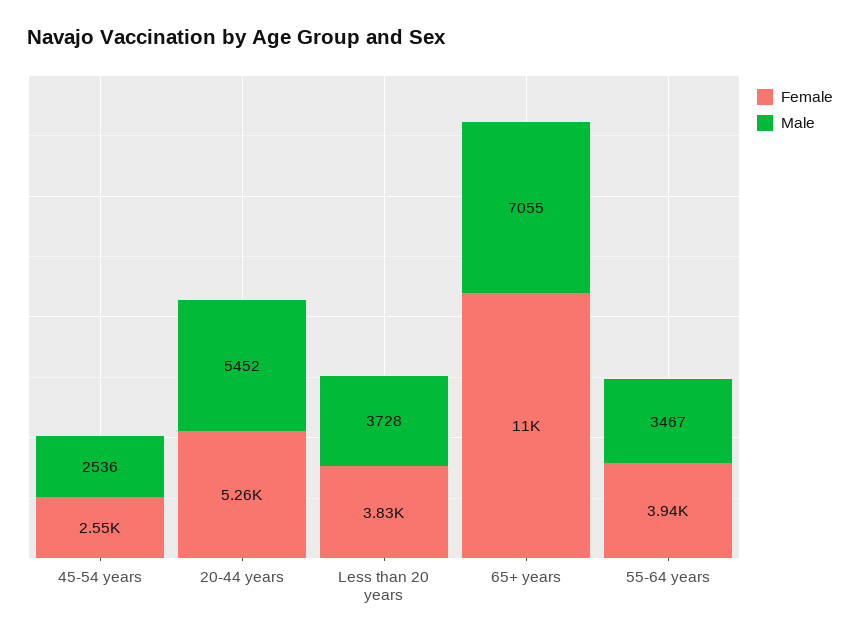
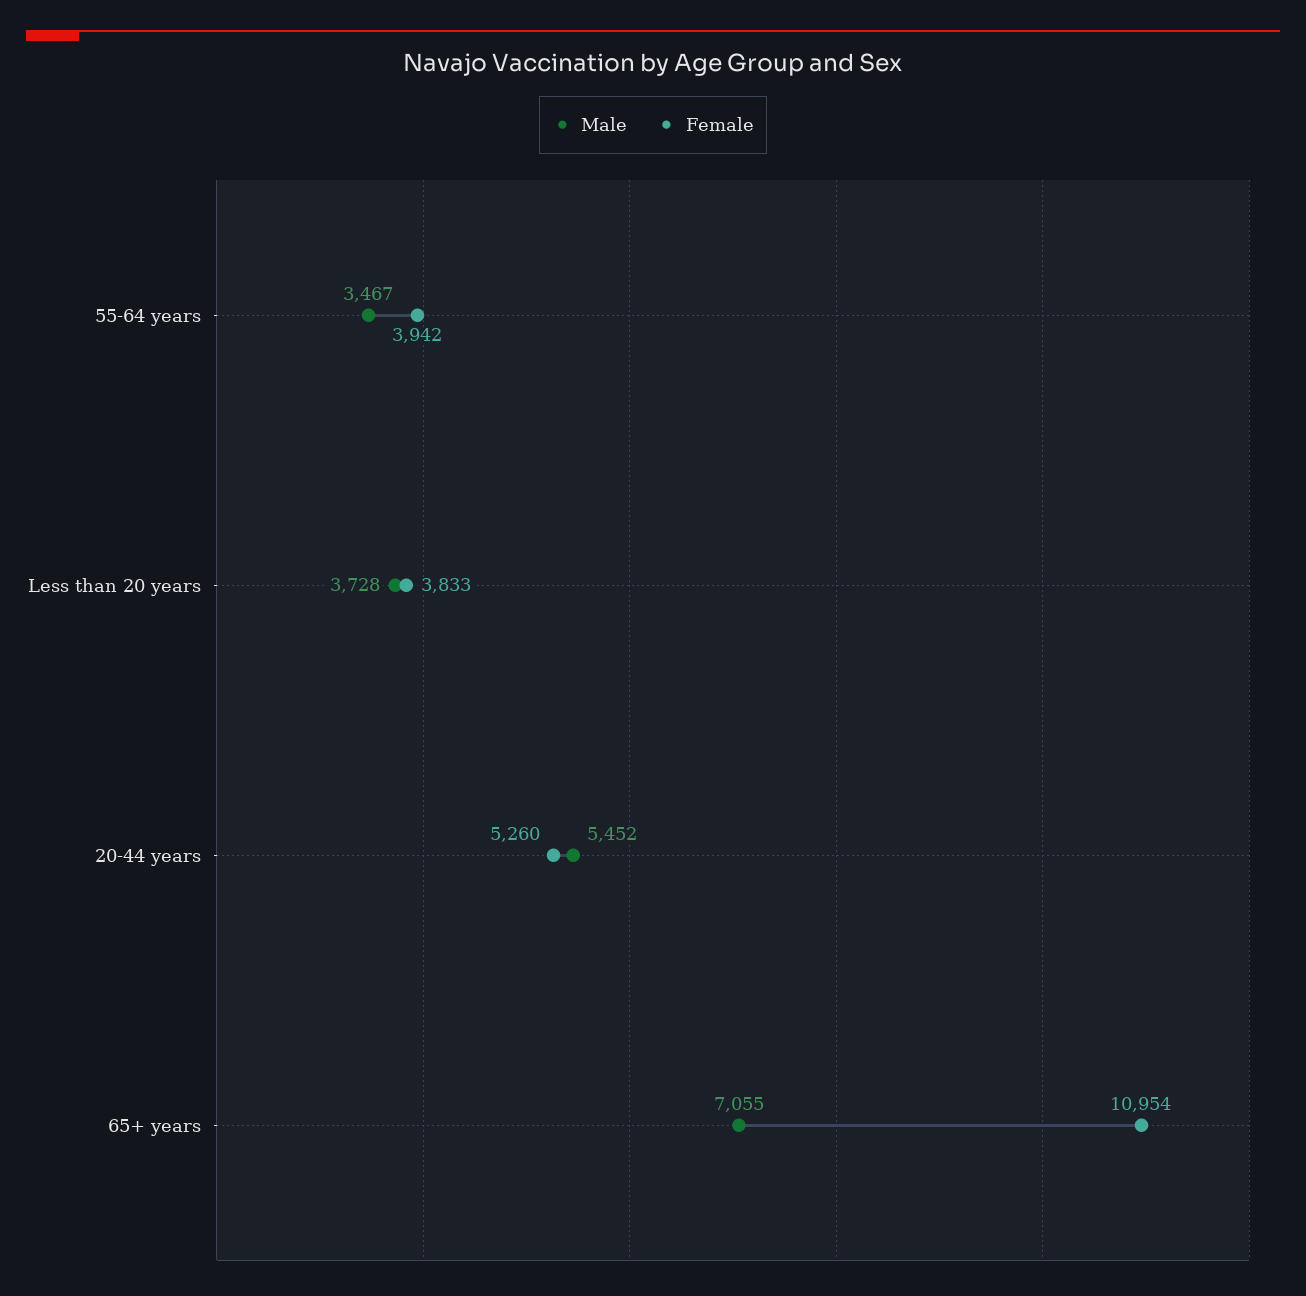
Female, 45-54 years: 2550 -> none
Male, 45-54 years: 2536 -> none

